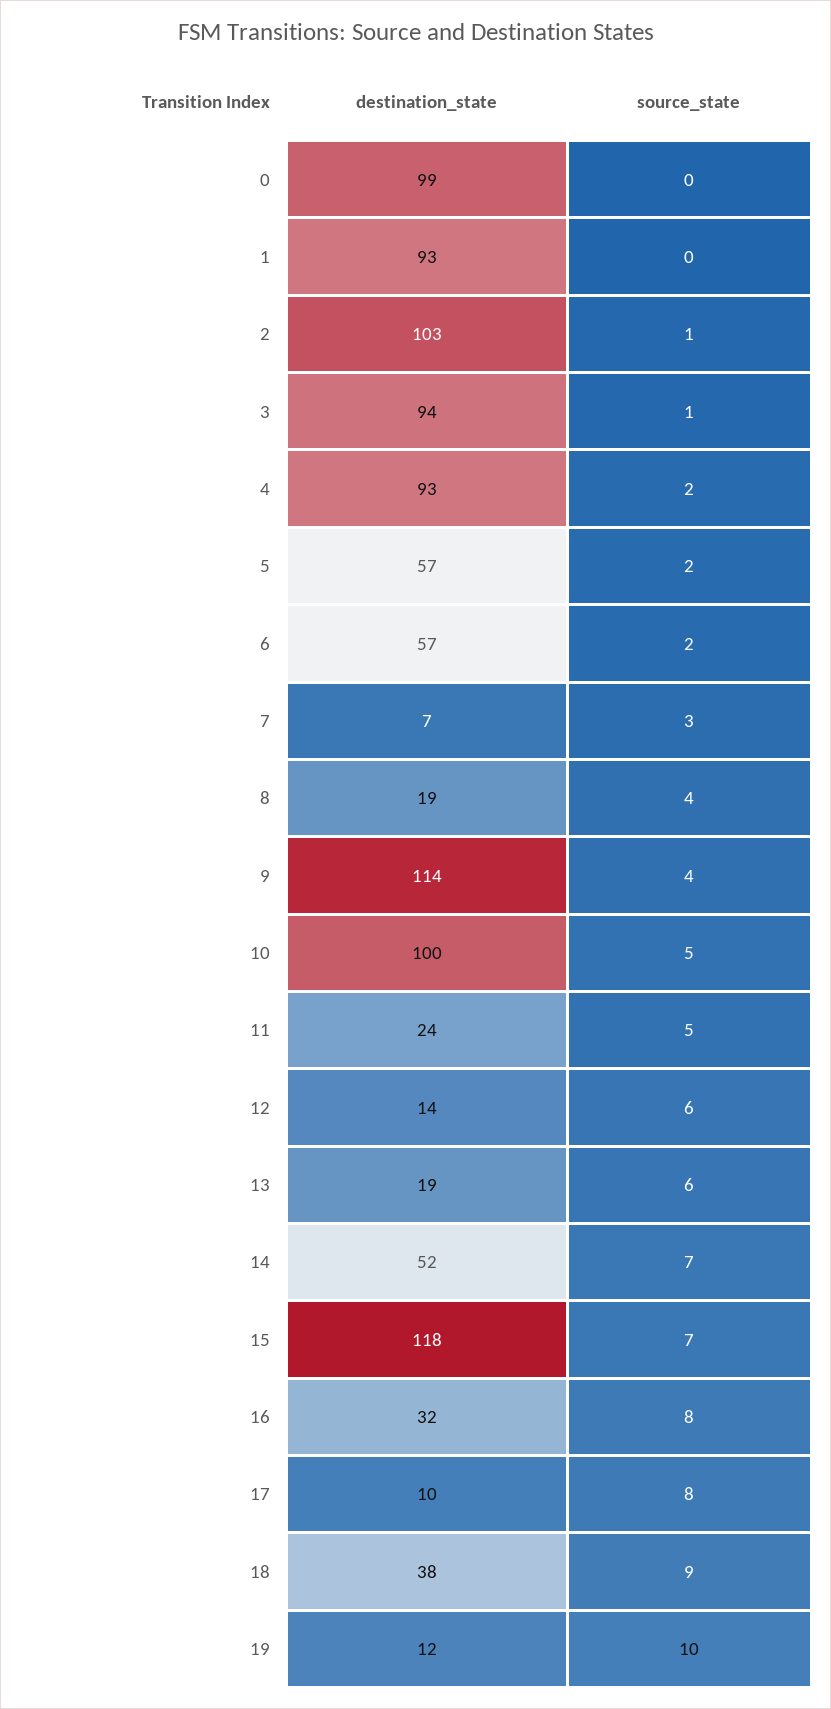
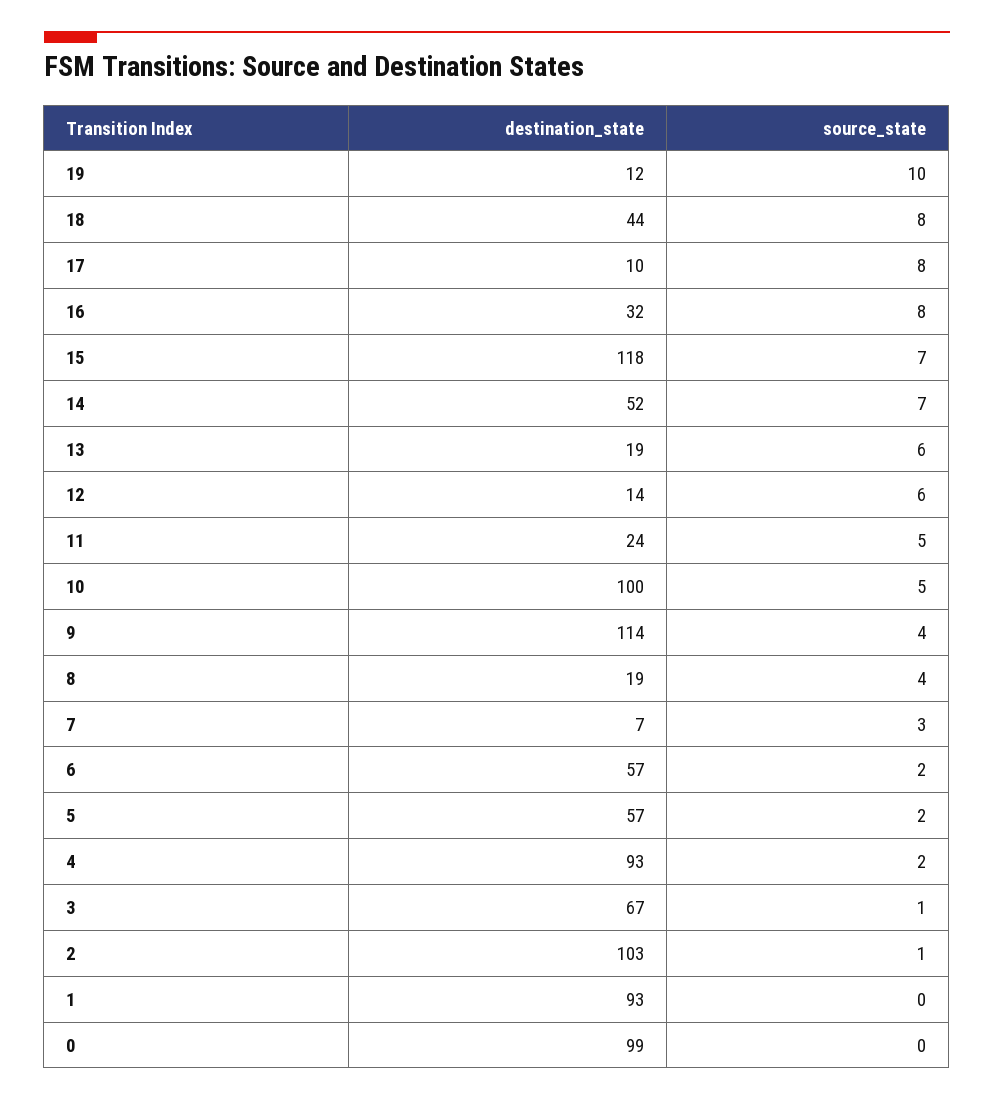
destination_state, 3: 94 -> 67
destination_state, 18: 38 -> 44
source_state, 18: 9 -> 8

